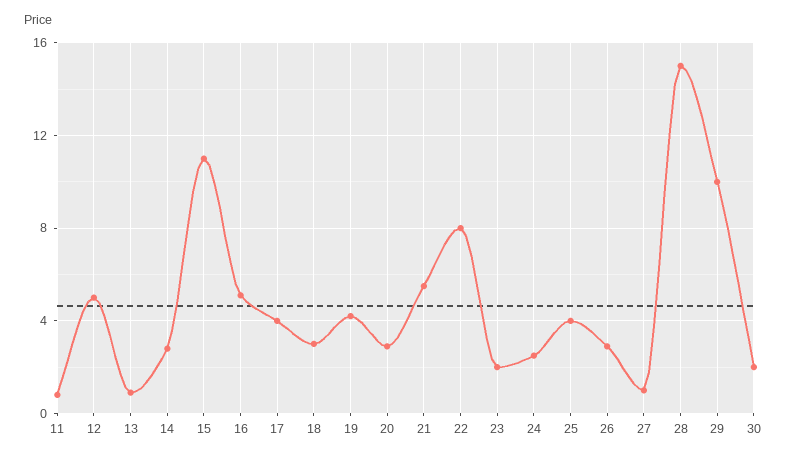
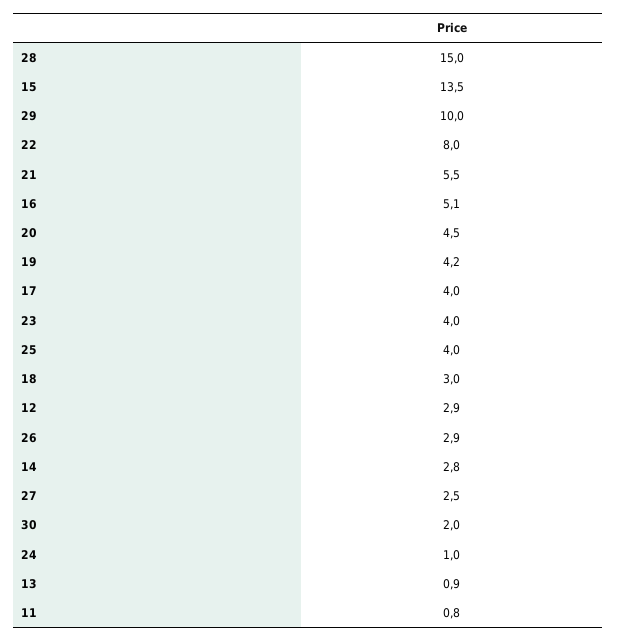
12: 5 -> 2.9
15: 11 -> 13.5
20: 3 -> 4.5
23: 2 -> 4
24: 2.5 -> 1
27: 1 -> 2.5

